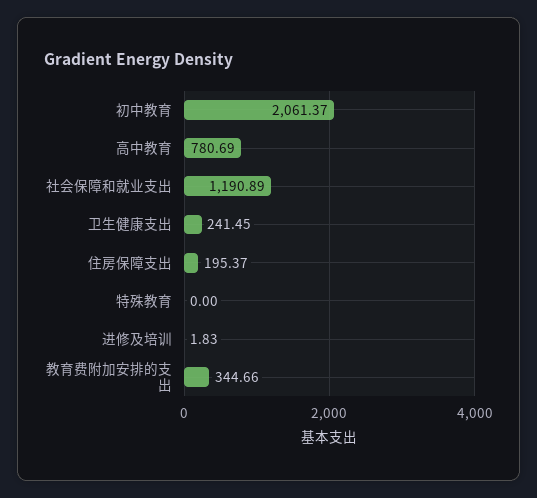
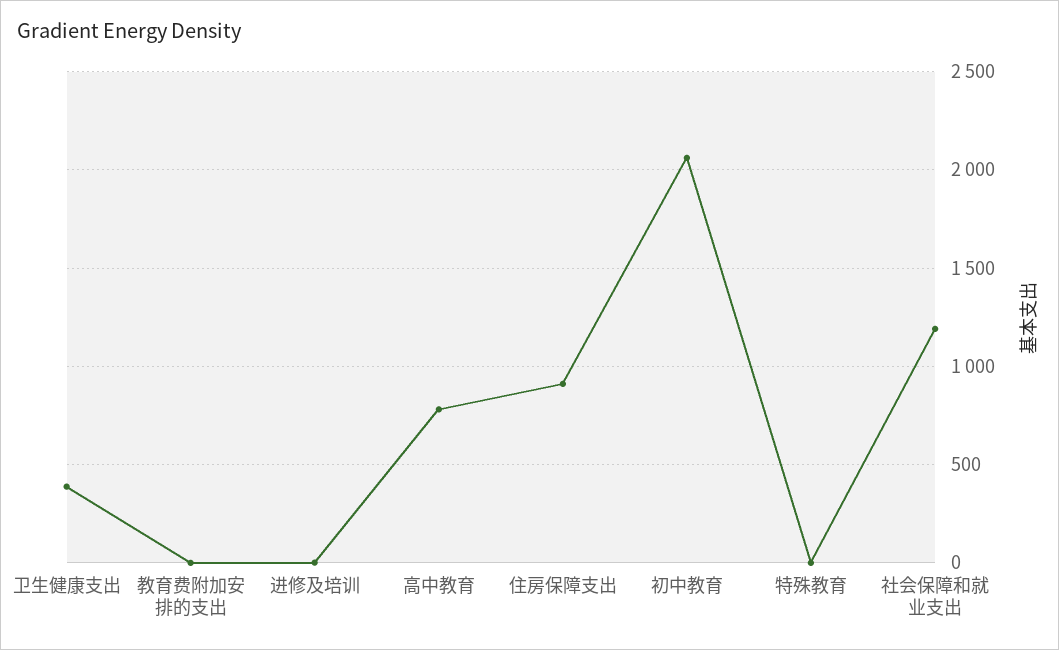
卫生健康支出: 241.45 -> 400
住房保障支出: 195.37 -> 900
教育费附加安排的支出: 344.66 -> 0

